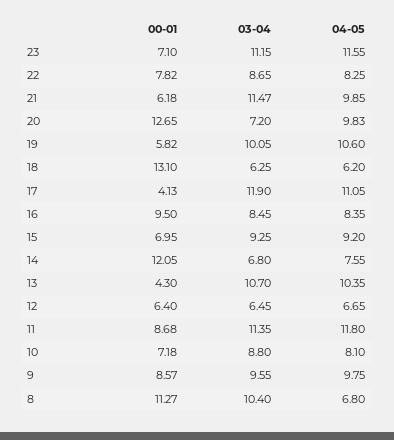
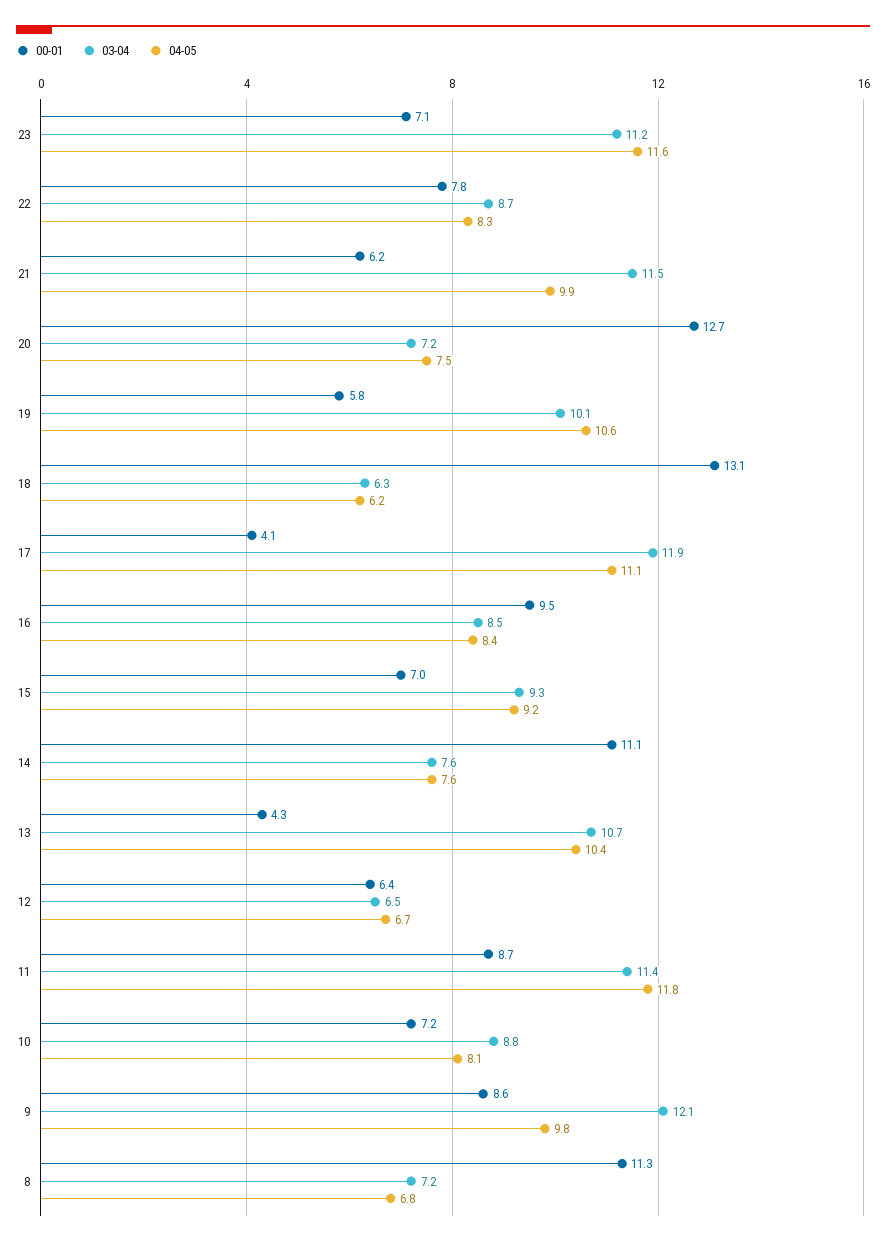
04-05, 20: 9.83 -> 7.5
00-01, 14: 12.05 -> 11.1
03-04, 14: 6.8 -> 7.6
03-04, 9: 9.55 -> 12.1
03-04, 8: 10.4 -> 7.2

